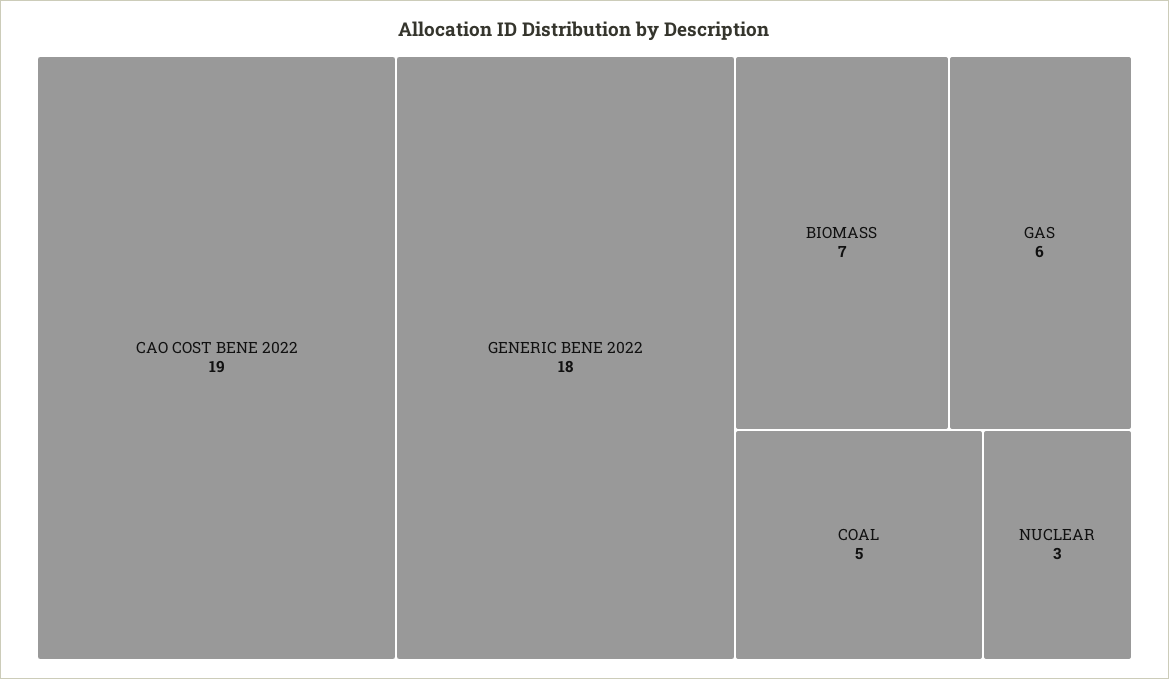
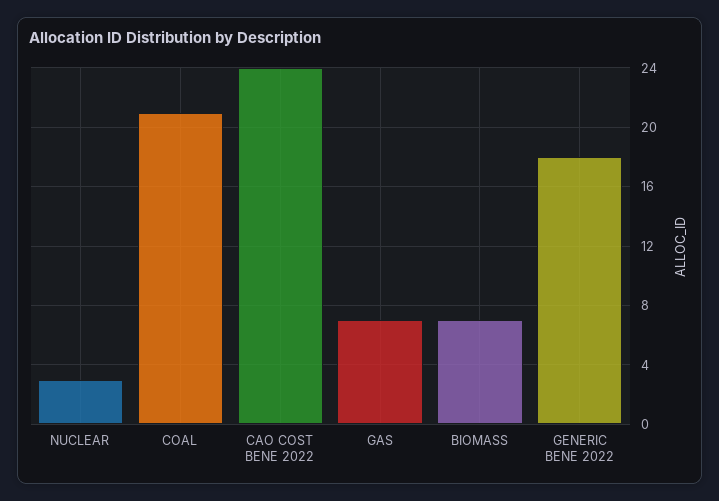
CAO COST BENE 2022: 19 -> 24
GAS: 6 -> 7
COAL: 5 -> 21

